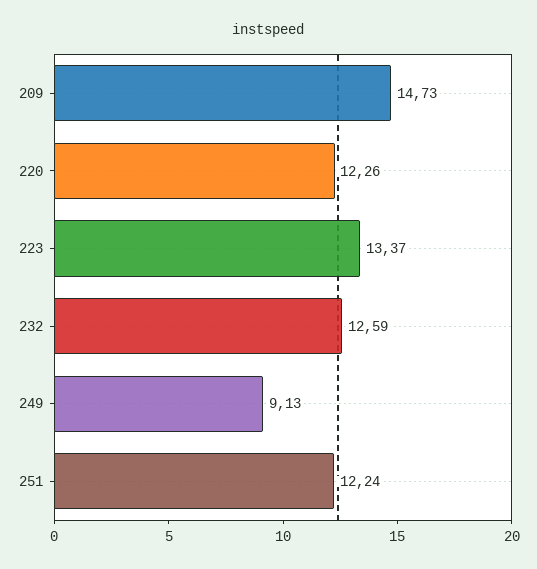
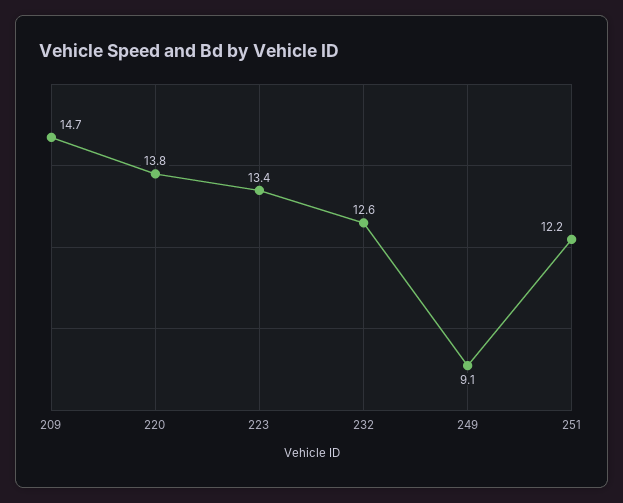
220: 12.26 -> 13.8

